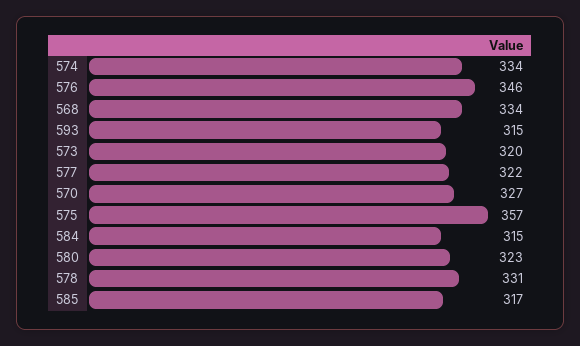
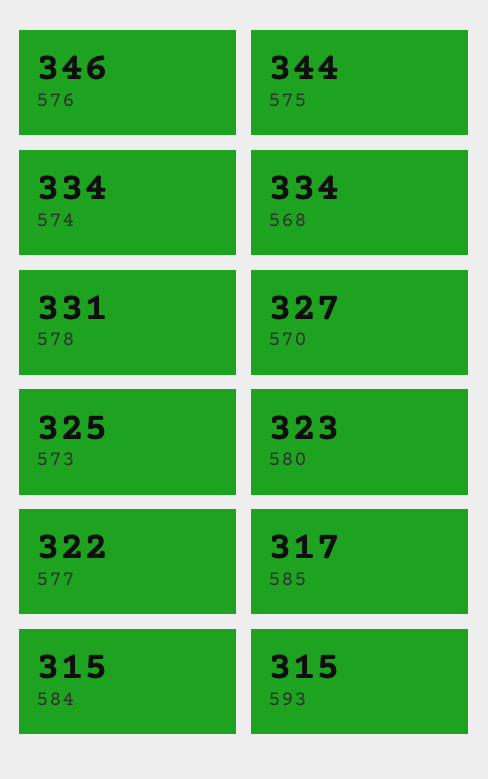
573: 320 -> 325
575: 357 -> 344

